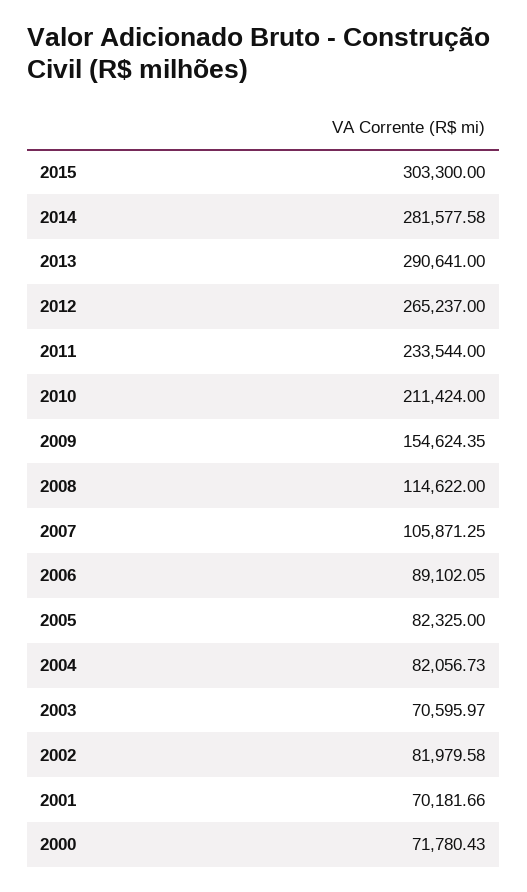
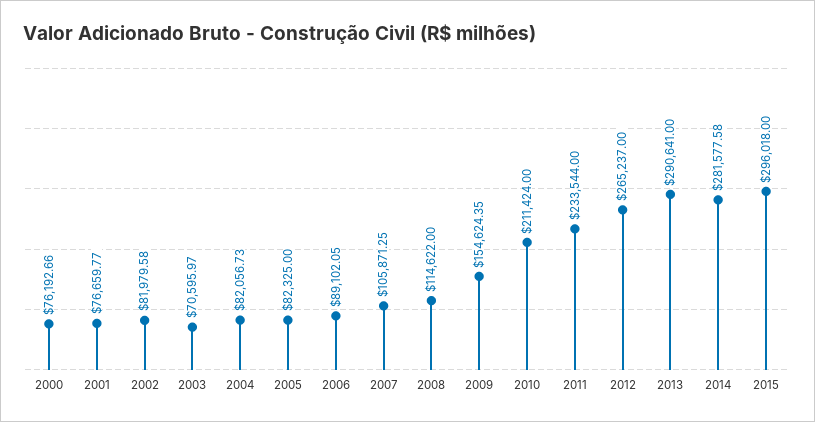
2015: 303300 -> 296018
2001: 70181.66 -> 76659.77
2000: 71780.43 -> 76192.66

